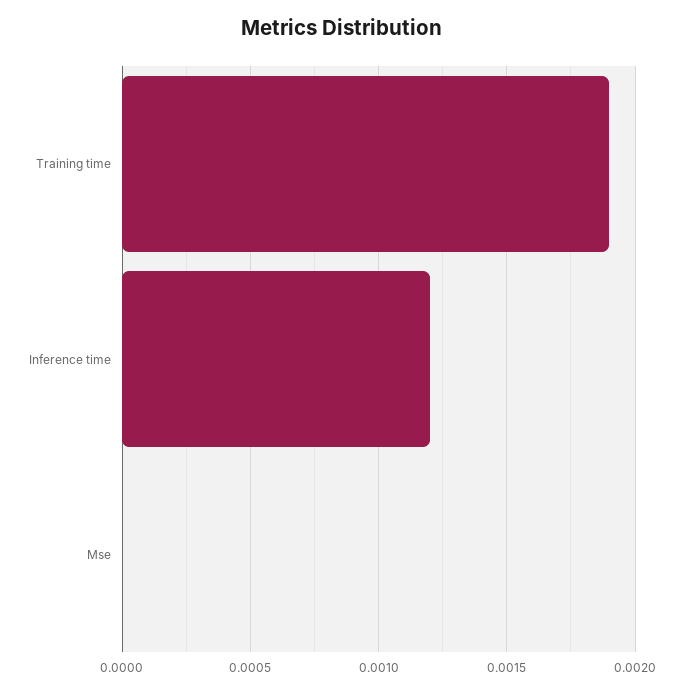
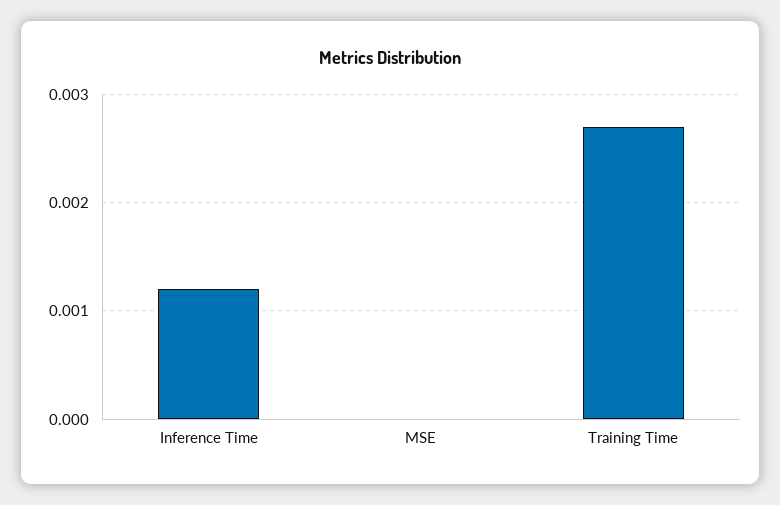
Training time: 0.0019 -> 0.0027

